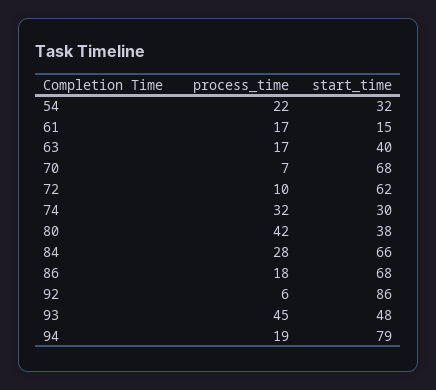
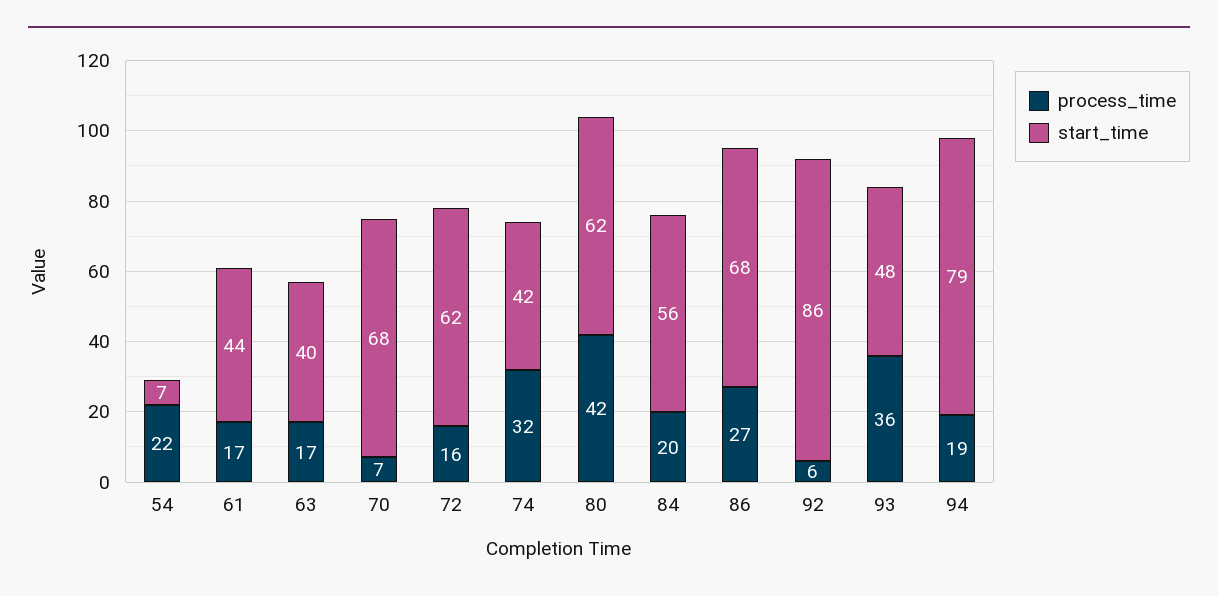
start_time, 54: 32 -> 7
start_time, 61: 15 -> 44
process_time, 72: 10 -> 16
start_time, 74: 30 -> 42
start_time, 80: 38 -> 62
process_time, 84: 28 -> 20
start_time, 84: 66 -> 56
process_time, 86: 18 -> 27
process_time, 93: 45 -> 36

